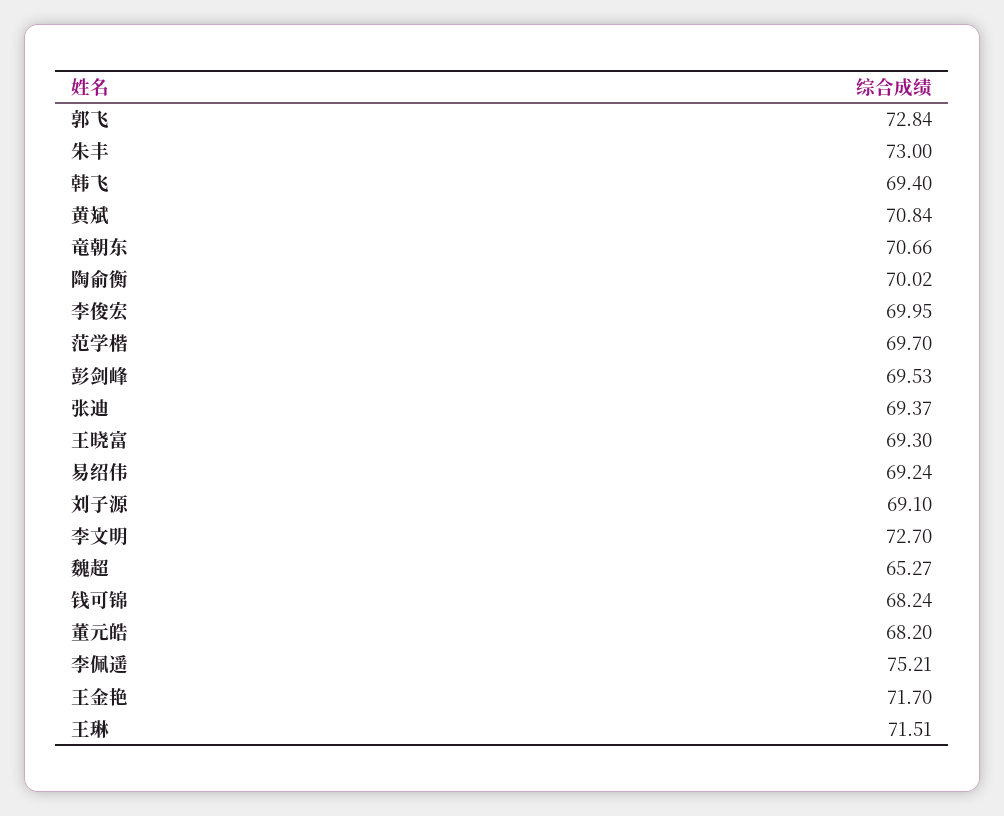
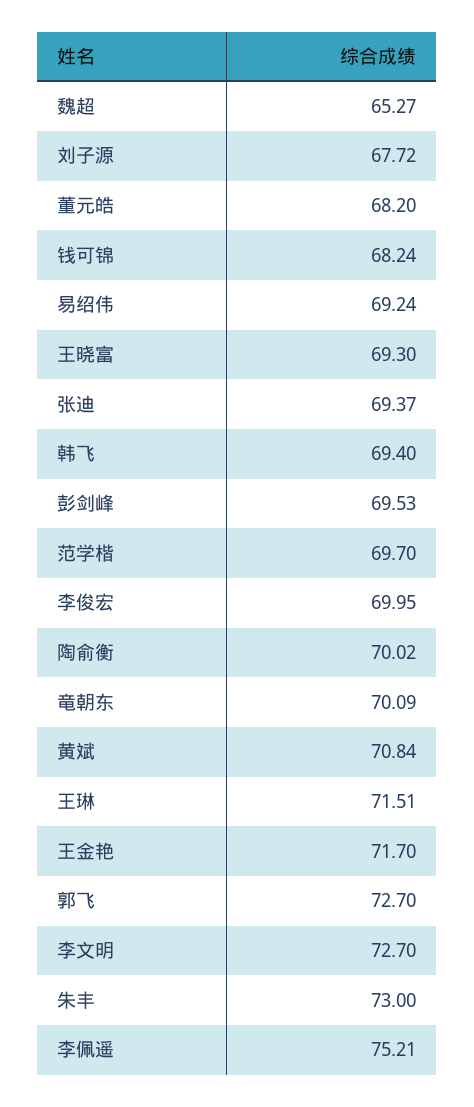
郭飞: 72.84 -> 72.7
竜朝东: 70.66 -> 70.09
刘子源: 69.1 -> 67.72

